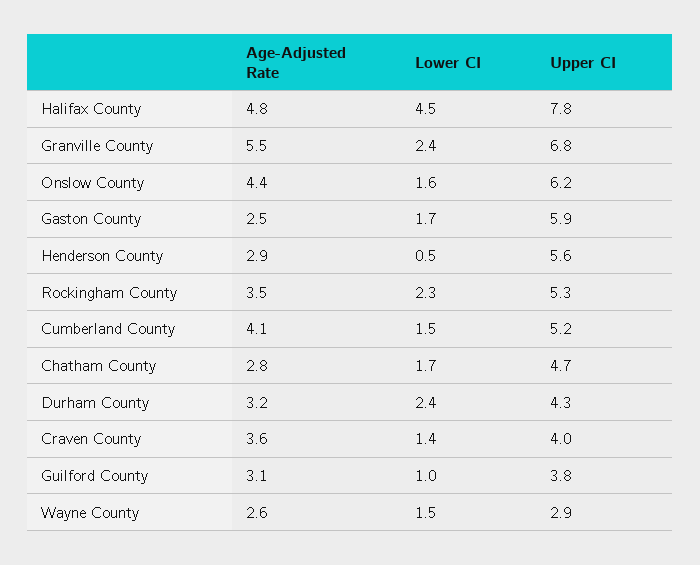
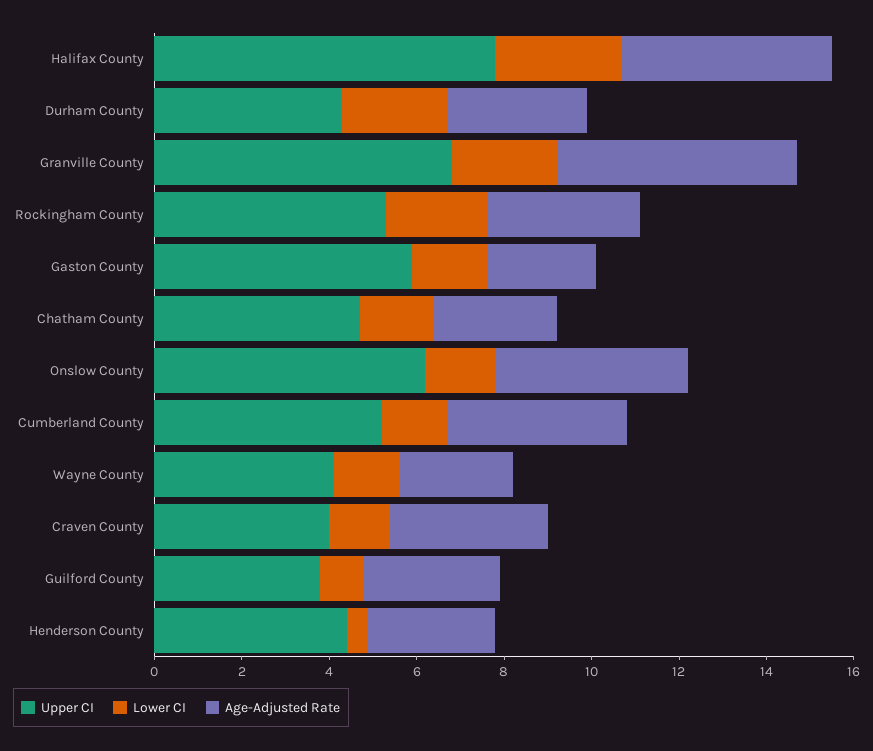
Lower CI, Halifax County: 4.5 -> 3
Upper CI, Henderson County: 5.6 -> 4.5
Upper CI, Wayne County: 2.9 -> 4

